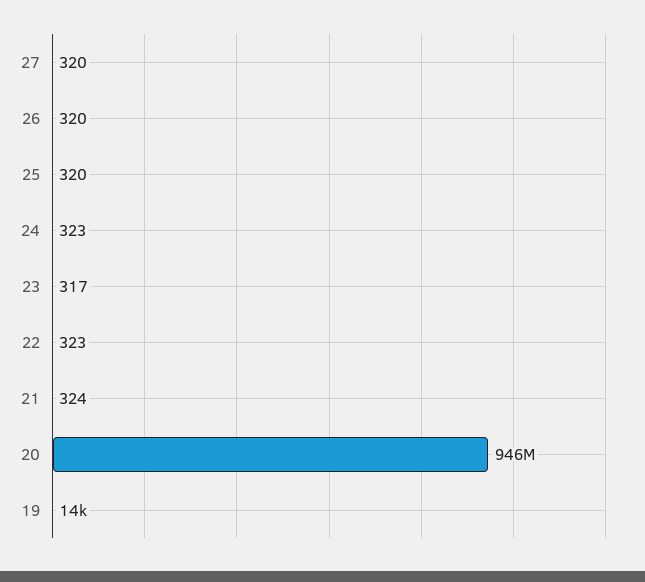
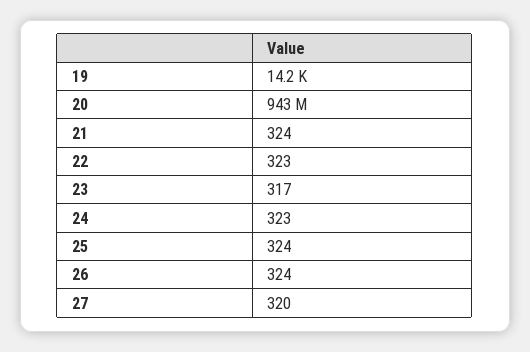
26: 320 -> 324
25: 320 -> 324
20: 946000000 -> 943000000

